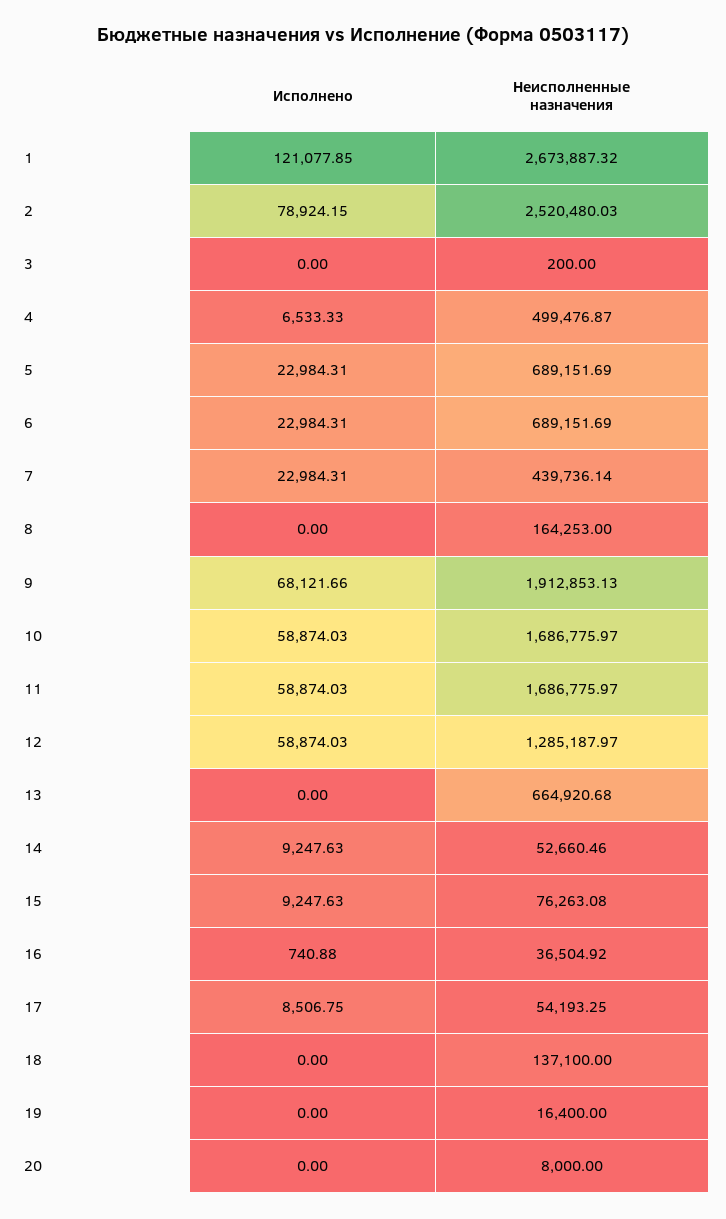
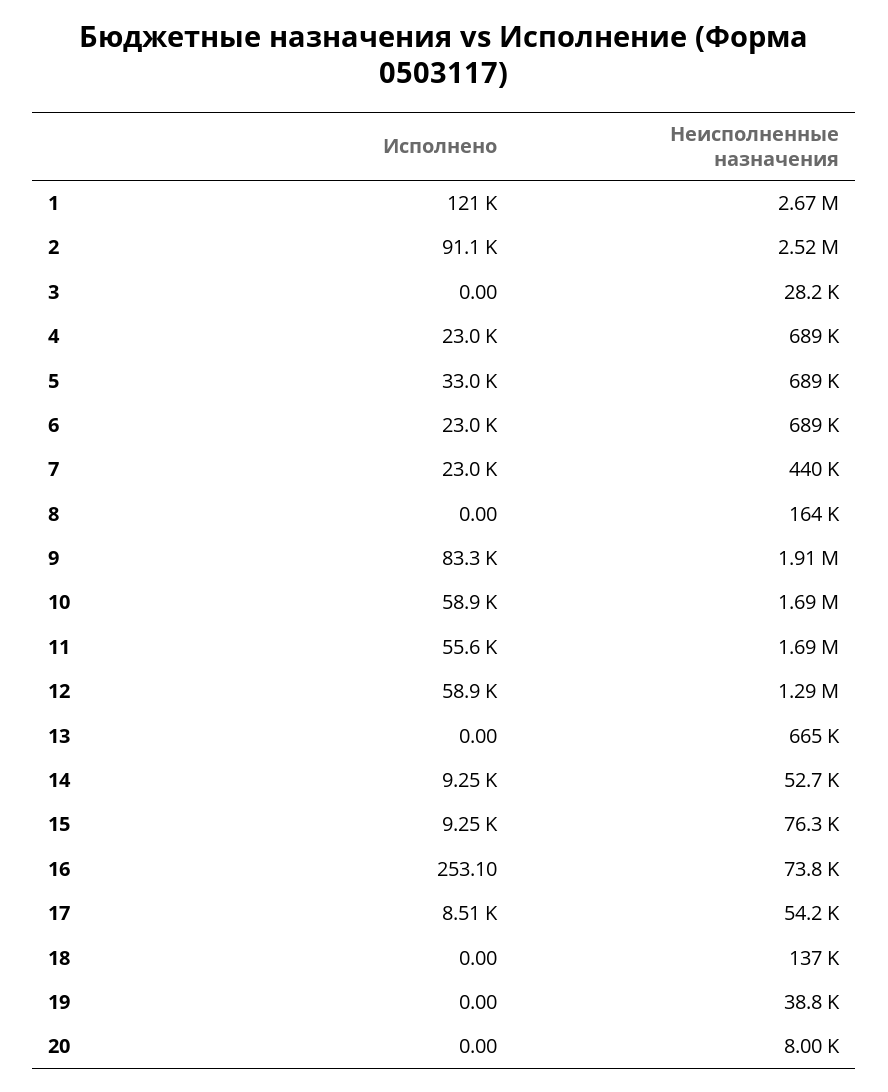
Исполнено, 2: 78924.15 -> 91100
Неисполненные назначения, 3: 200 -> 28200
Исполнено, 4: 6533.33 -> 23000
Неисполненные назначения, 4: 499476.87 -> 689000
Исполнено, 5: 22984.31 -> 33000
Исполнено, 9: 68121.66 -> 83300
Исполнено, 11: 58874.03 -> 55600
Исполнено, 16: 740.88 -> 253.1
Неисполненные назначения, 16: 36504.92 -> 73800
Неисполненные назначения, 19: 16400 -> 38800

